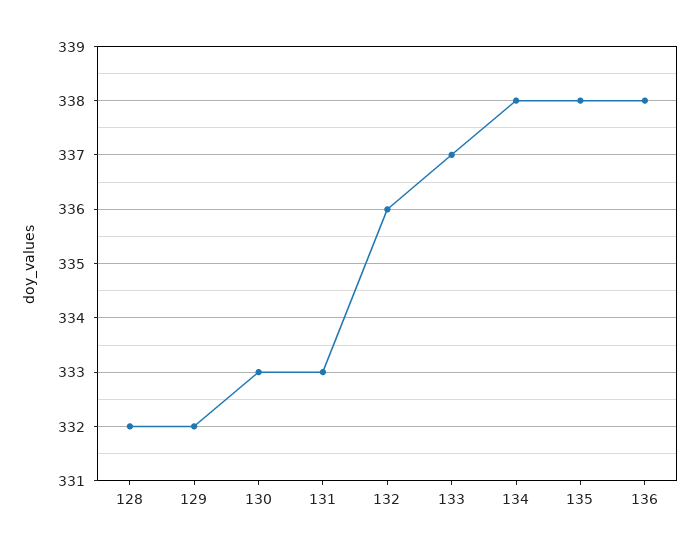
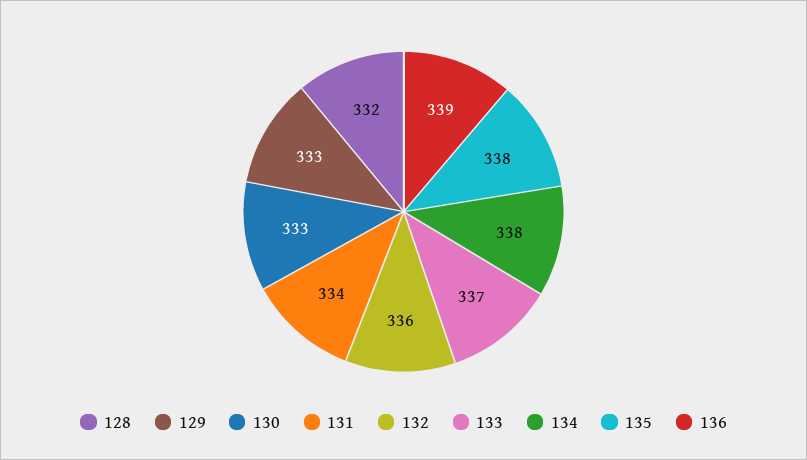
129: 332 -> 333
131: 333 -> 334
136: 338 -> 339

